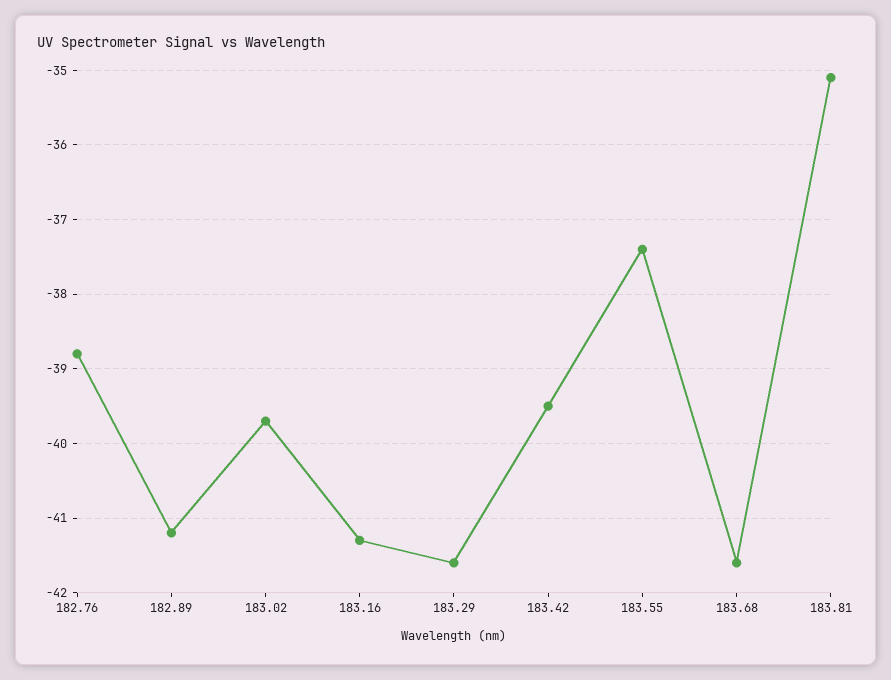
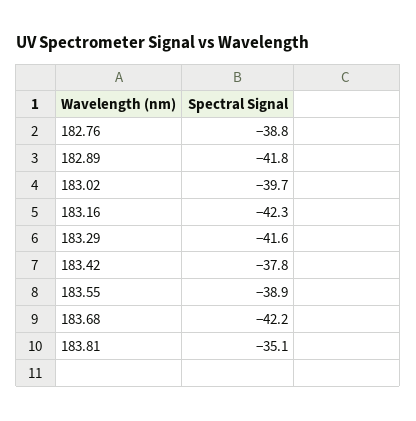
182.89: -41.2 -> -41.8
183.16: -41.3 -> -42.3
183.42: -39.5 -> -37.8
183.55: -37.4 -> -38.9
183.68: -41.6 -> -42.2

